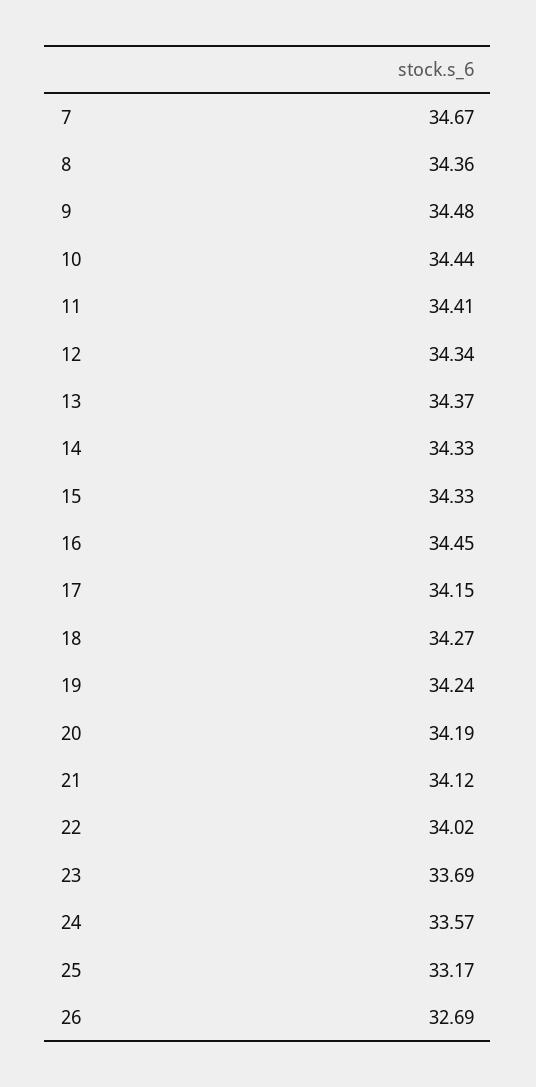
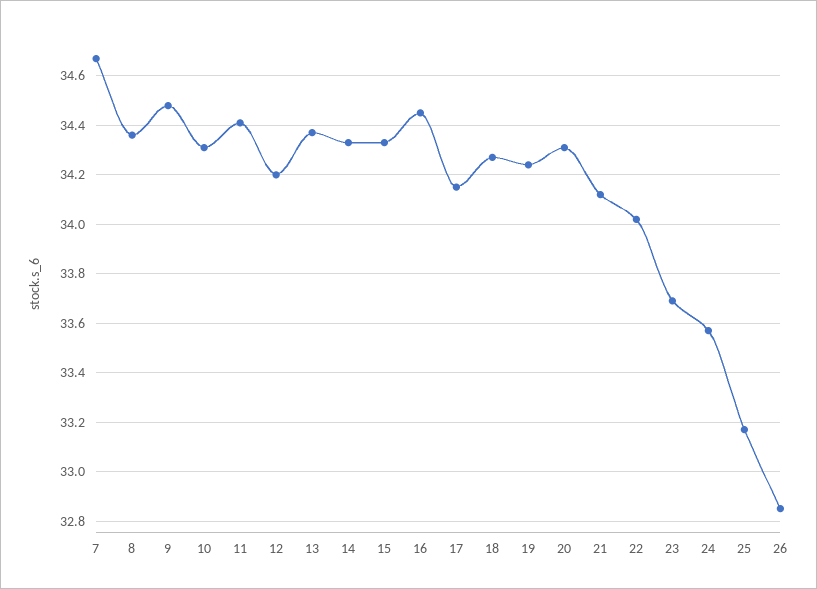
10: 34.44 -> 34.3
12: 34.34 -> 34.2
20: 34.19 -> 34.3
26: 32.69 -> 32.85

